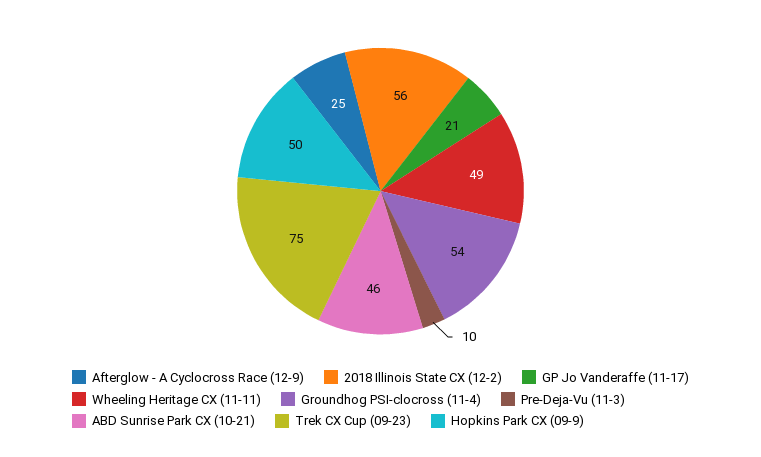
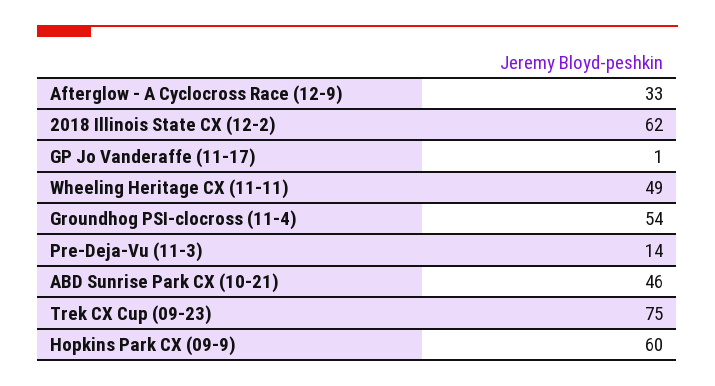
Afterglow - A Cyclocross Race (12-9): 25 -> 33
2018 Illinois State CX (12-2): 56 -> 62
GP Jo Vanderaffe (11-17): 21 -> 1
Pre-Deja-Vu (11-3): 10 -> 14
Hopkins Park CX (09-9): 50 -> 60

